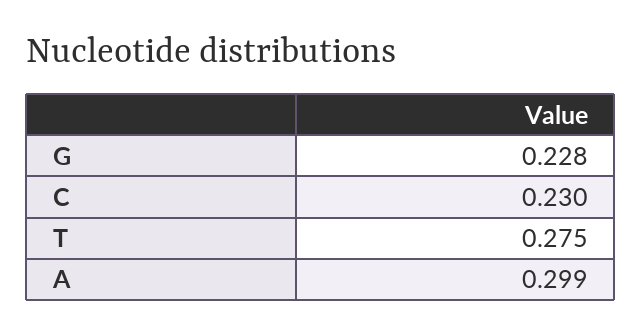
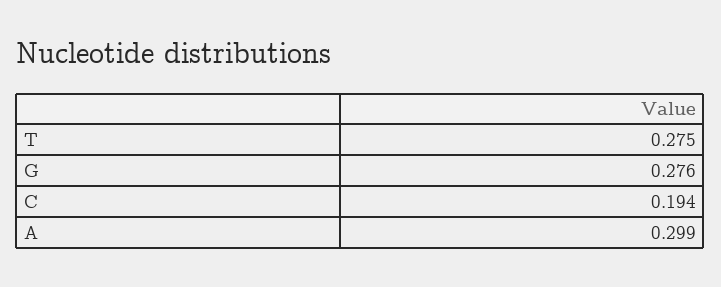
G: 0.228 -> 0.276
C: 0.23 -> 0.194

